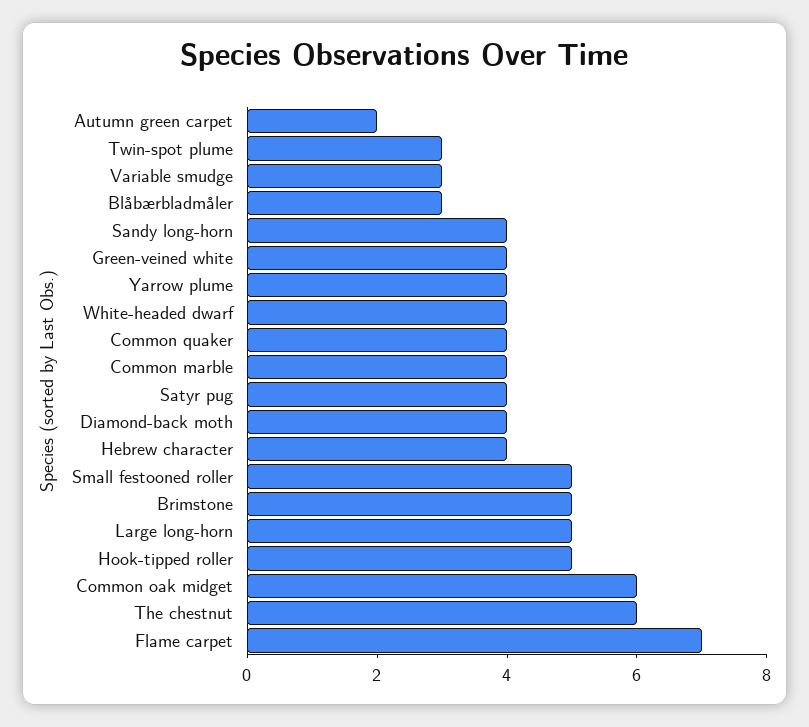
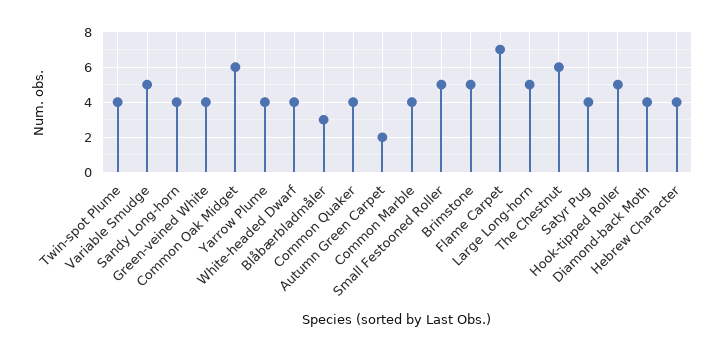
Twin-spot plume: 3 -> 4
Variable smudge: 3 -> 5

